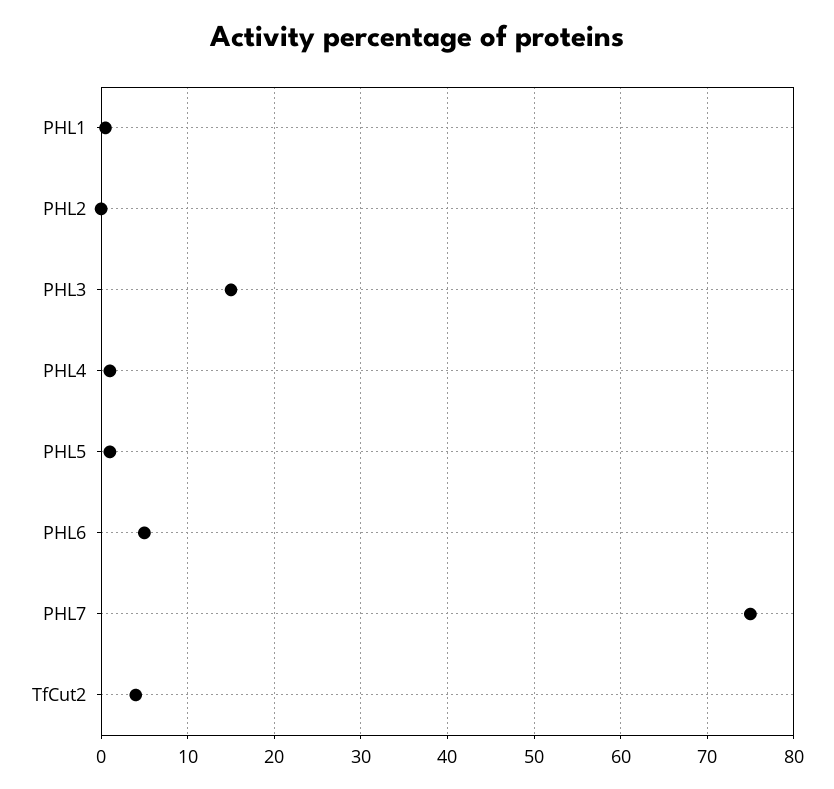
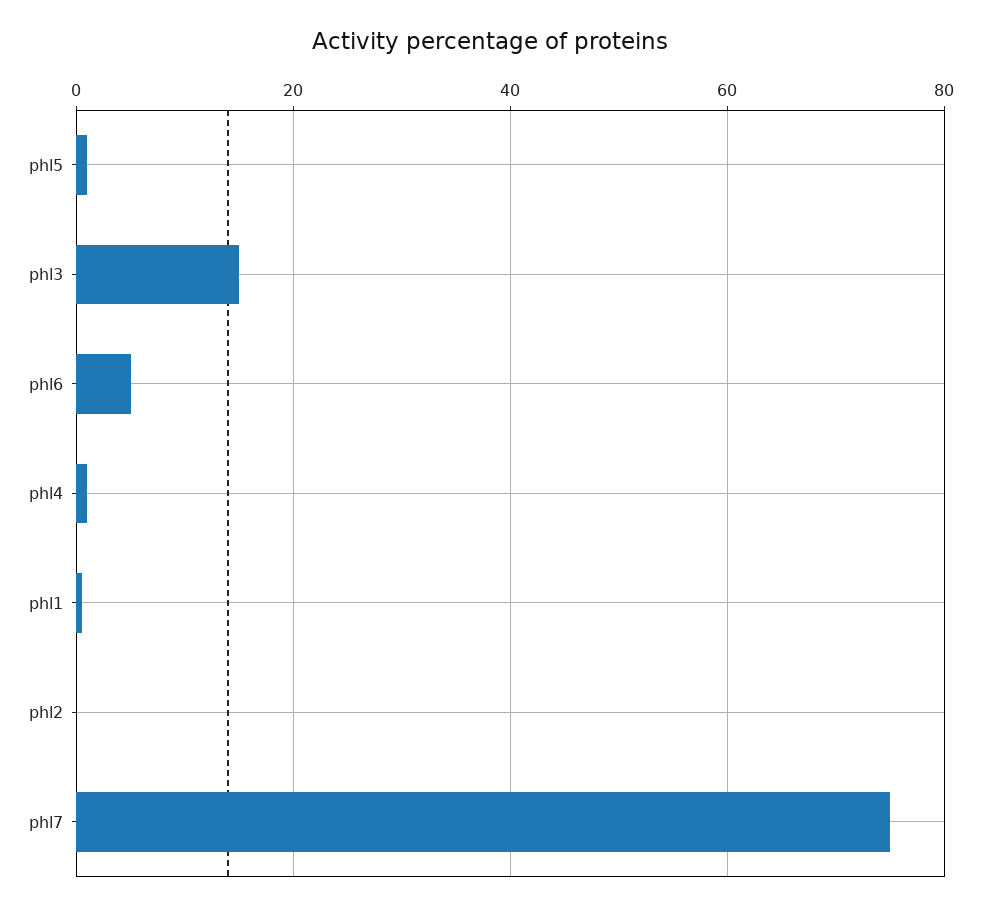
TfCut2: 4 -> none

